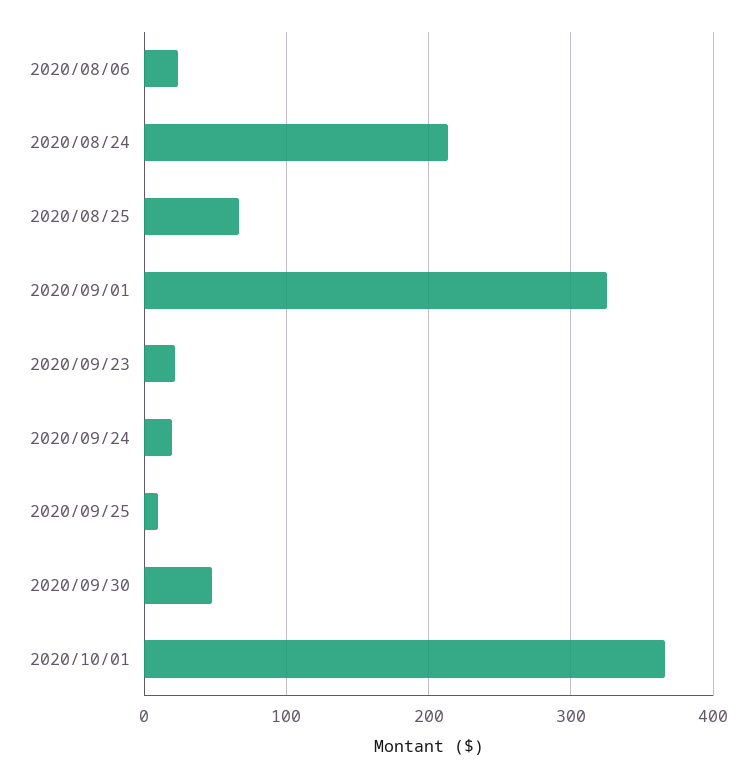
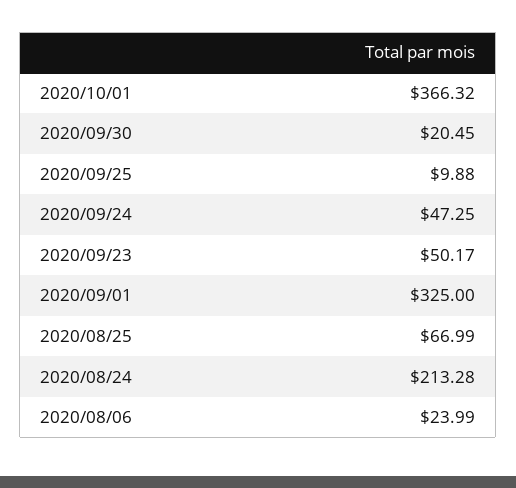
2020/09/23: 20 -> 50.17
2020/09/24: 20 -> 47.25
2020/09/30: 50 -> 20.45

